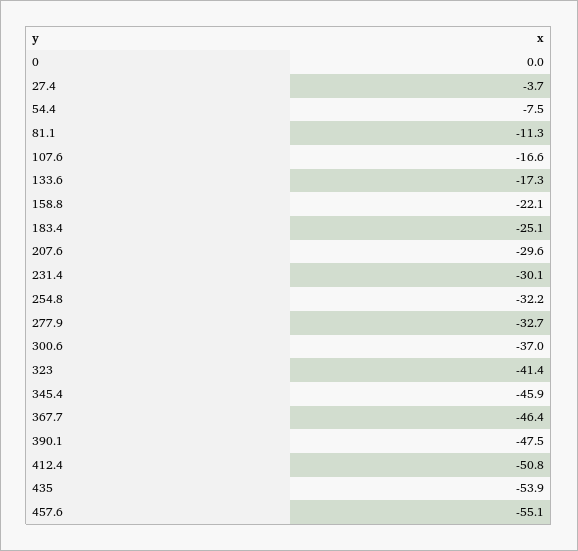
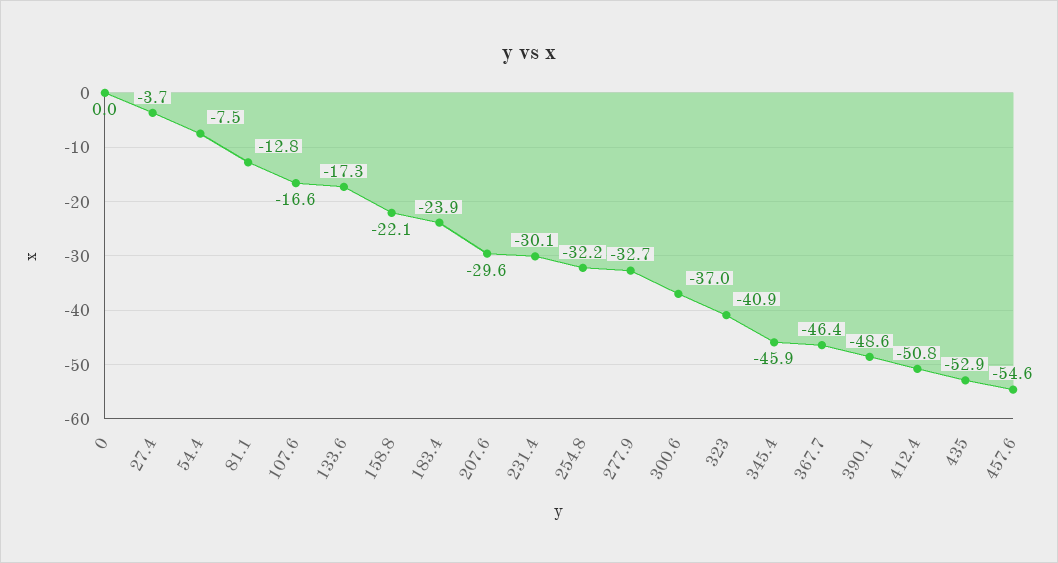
81.1: -11.3 -> -12.8
183.4: -25.1 -> -23.9
323: -41.4 -> -40.9
390.1: -47.5 -> -48.6
435: -53.9 -> -52.9
457.6: -55.1 -> -54.6

